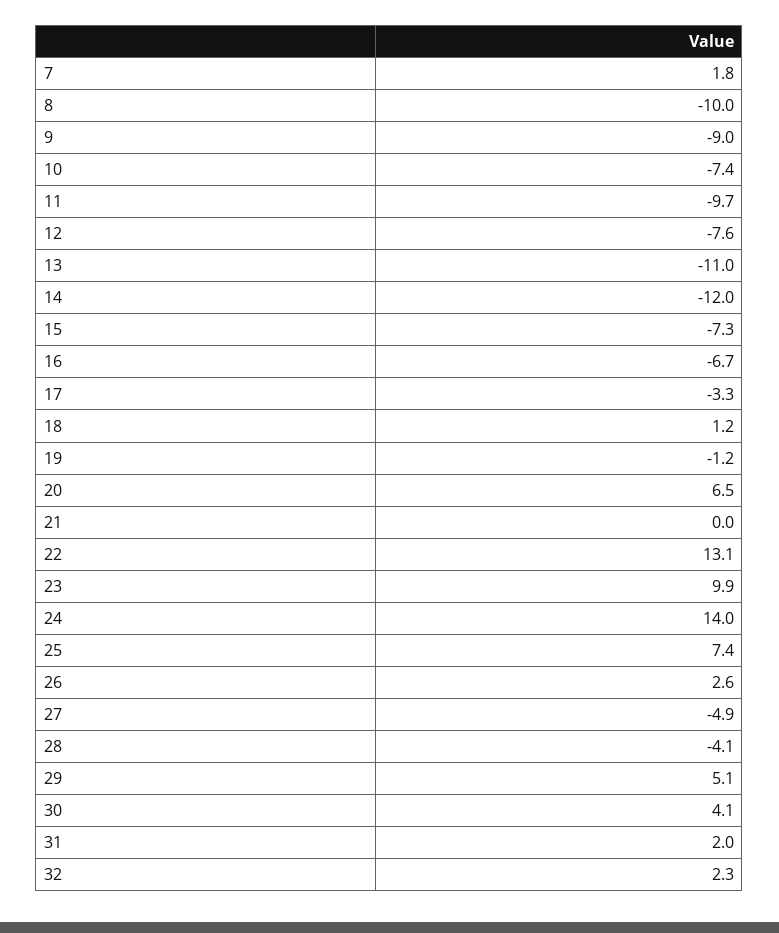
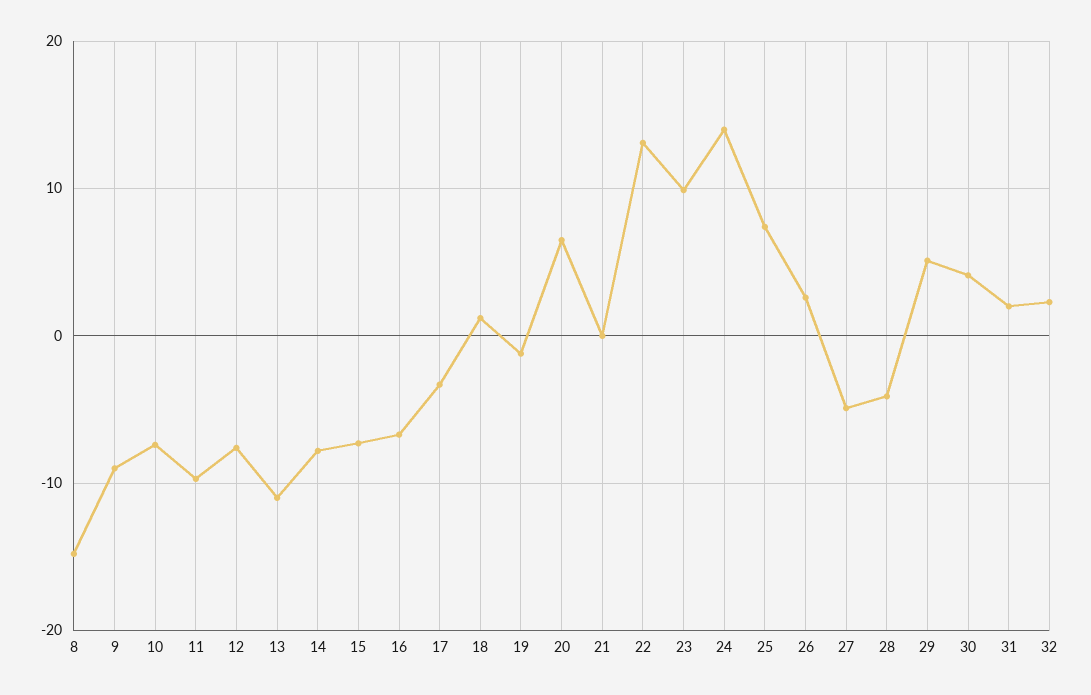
7: 1.8 -> none
8: -10 -> -15
14: -12 -> -8

